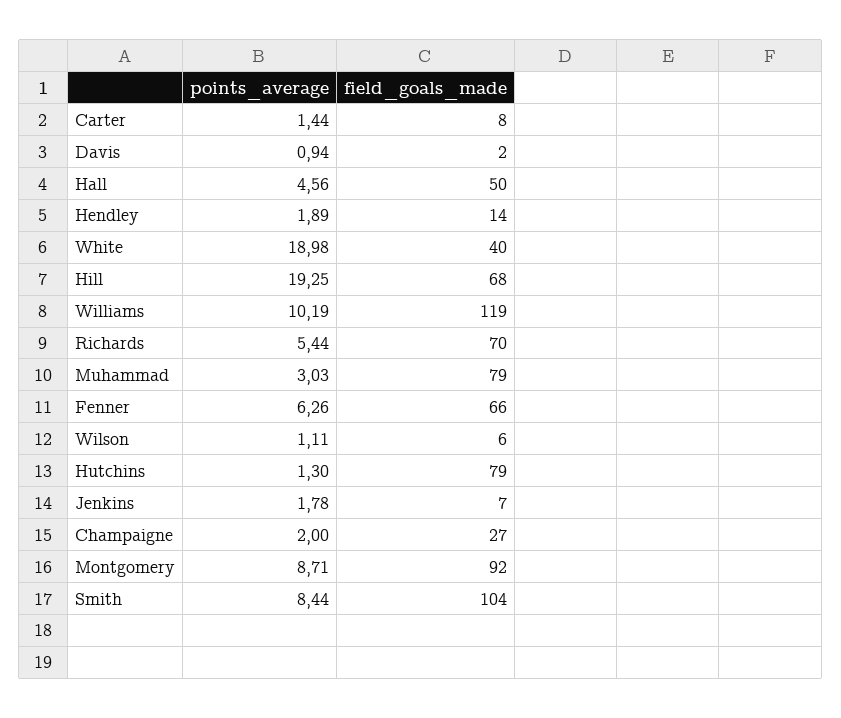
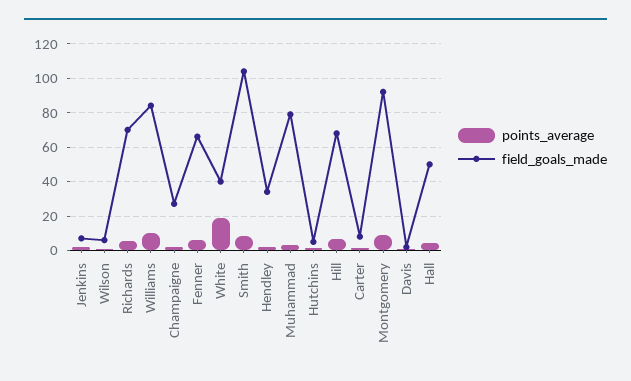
field_goals_made, Hendley: 14 -> 35
points_average, Hill: 19.25 -> 5
field_goals_made, Williams: 119 -> 85
field_goals_made, Hutchins: 79 -> 5

